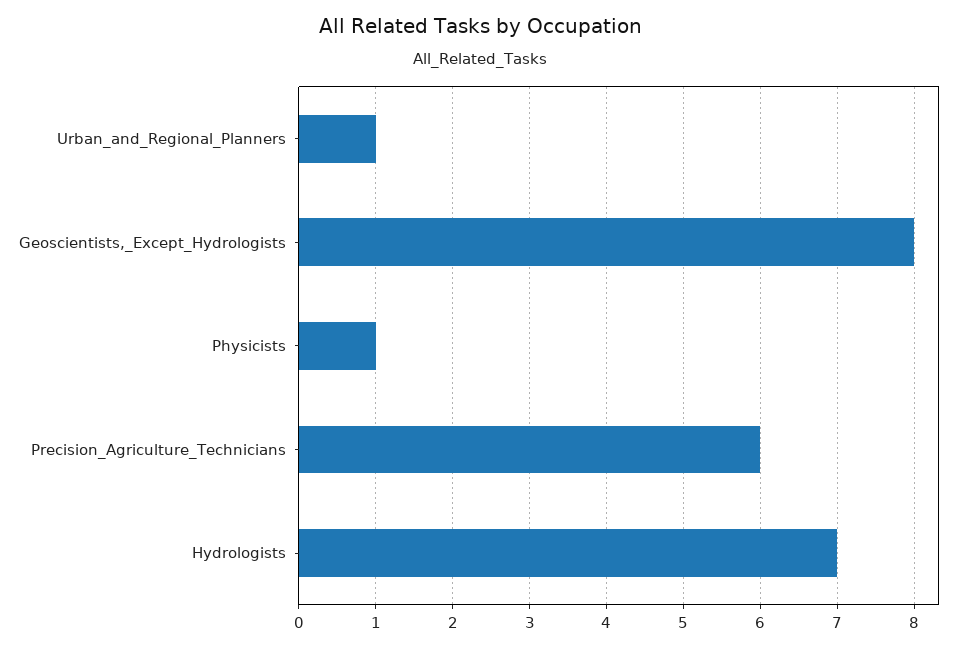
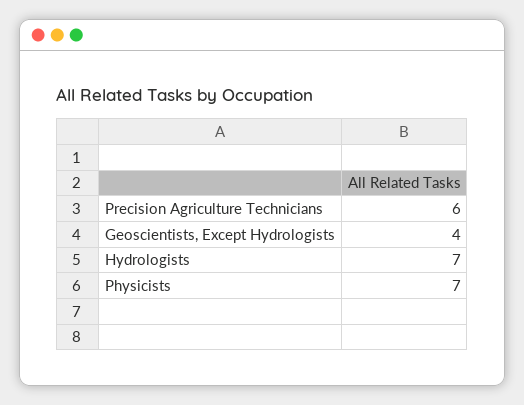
Urban_and_Regional_Planners: 1 -> none
Geoscientists,_Except_Hydrologists: 8 -> 4
Physicists: 1 -> 7

